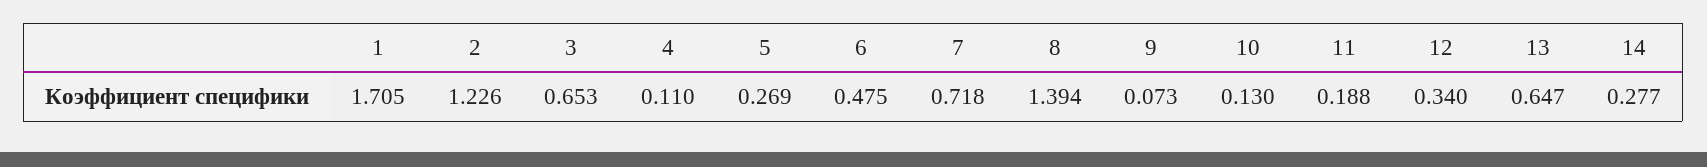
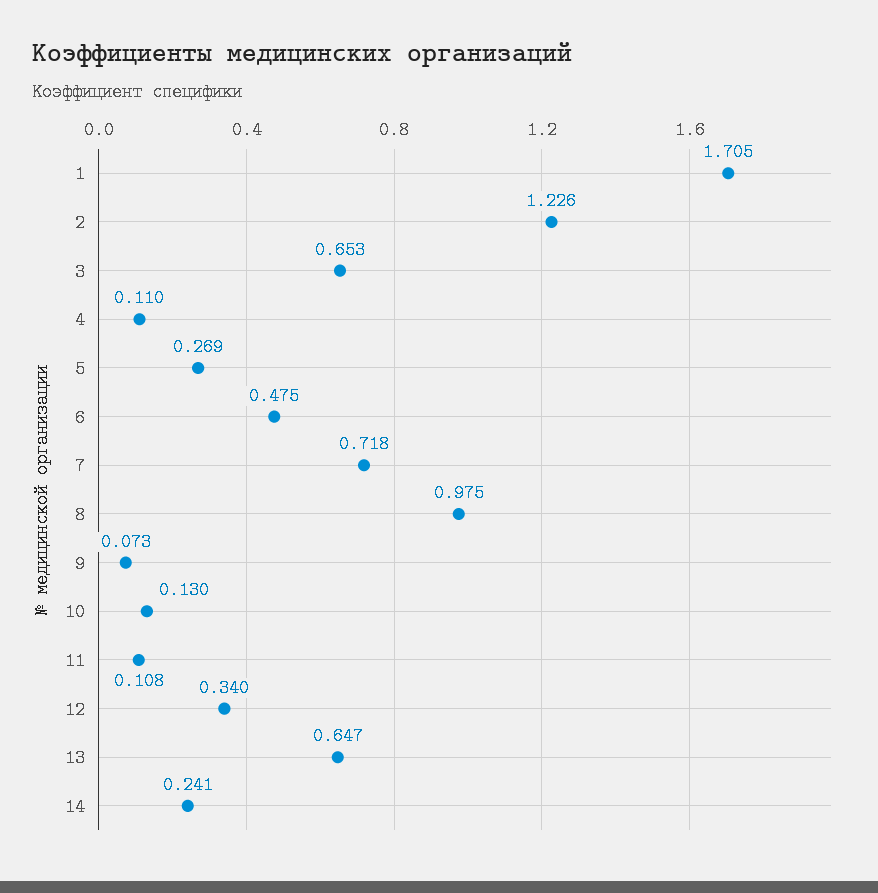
8: 1.394 -> 0.975
11: 0.188 -> 0.108
14: 0.277 -> 0.241

